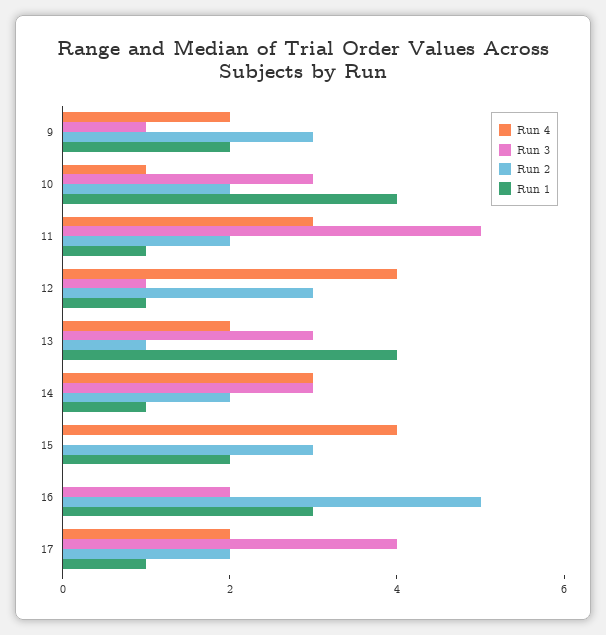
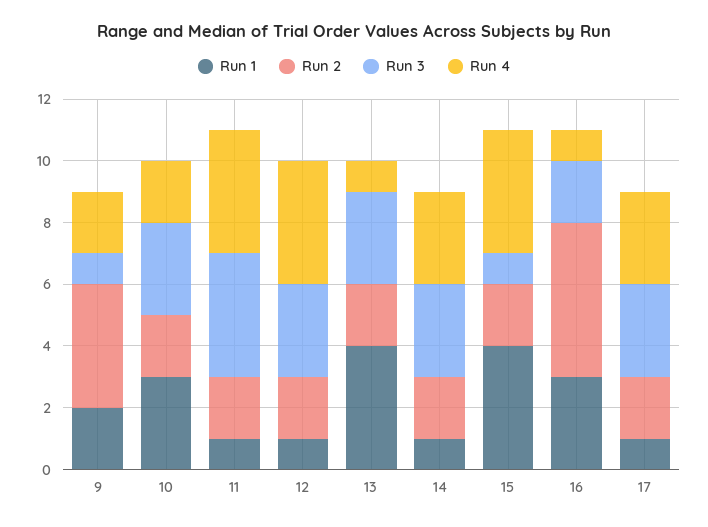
Run 2, 9: 3 -> 4
Run 4, 10: 1 -> 2
Run 1, 10: 4 -> 3
Run 4, 11: 3 -> 4
Run 3, 11: 5 -> 4
Run 3, 12: 1 -> 3
Run 2, 12: 3 -> 2
Run 4, 13: 2 -> 1
Run 2, 13: 1 -> 2
Run 3, 15: 0 -> 1
Run 2, 15: 3 -> 2
Run 1, 15: 2 -> 4
Run 4, 16: 0 -> 1
Run 4, 17: 2 -> 3
Run 3, 17: 4 -> 3

